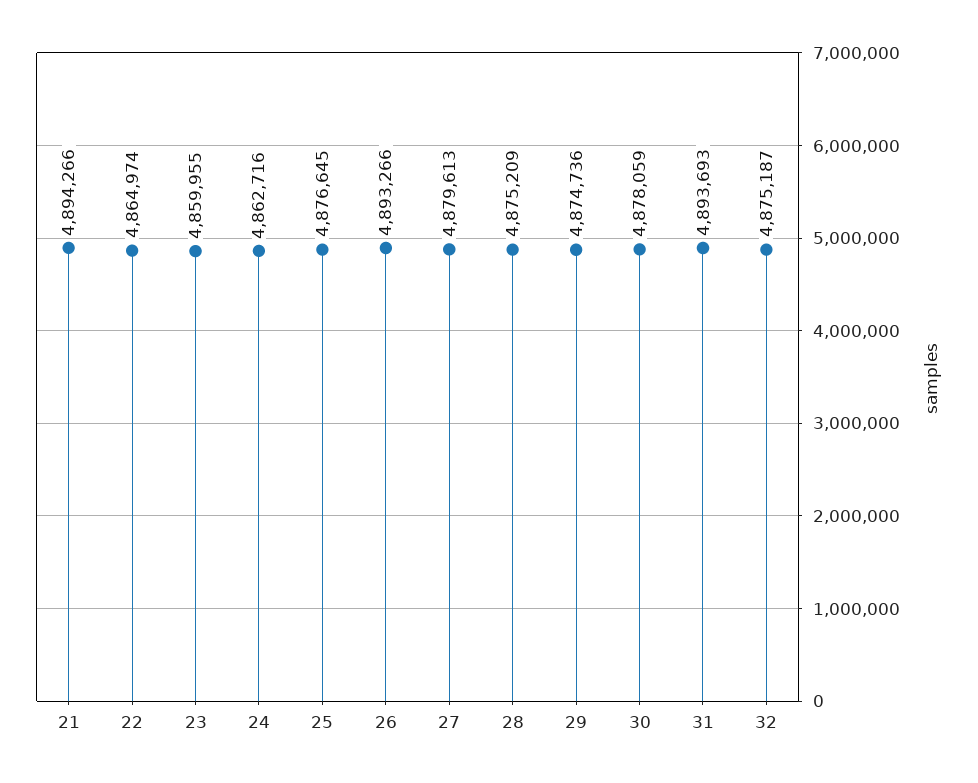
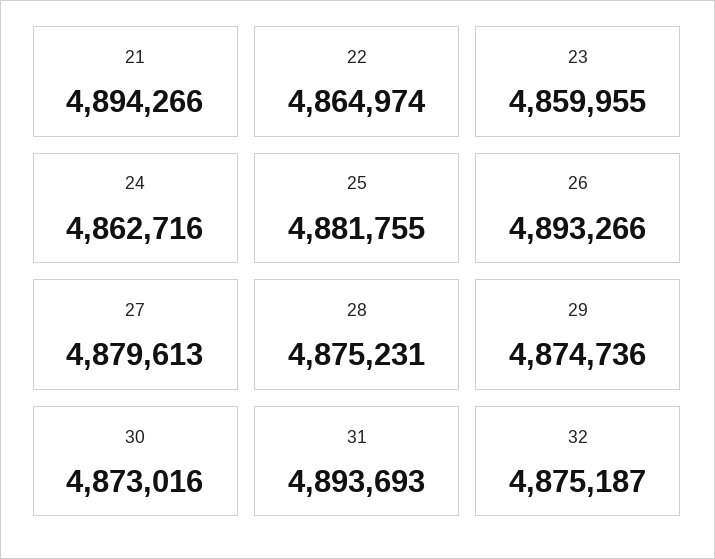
25: 4876645 -> 4881755
28: 4875209 -> 4875231
30: 4878059 -> 4873016

